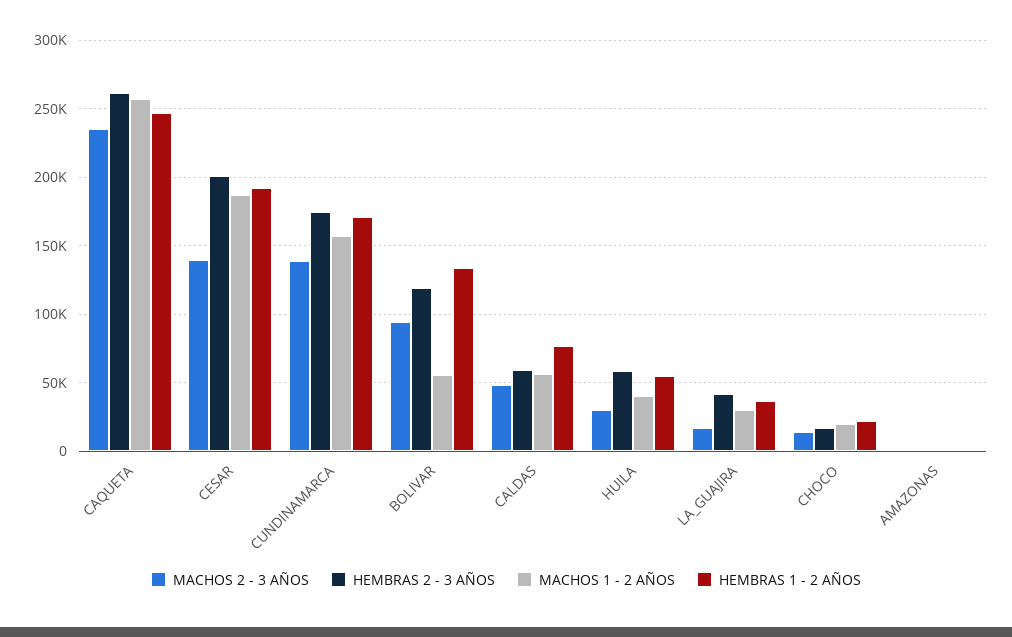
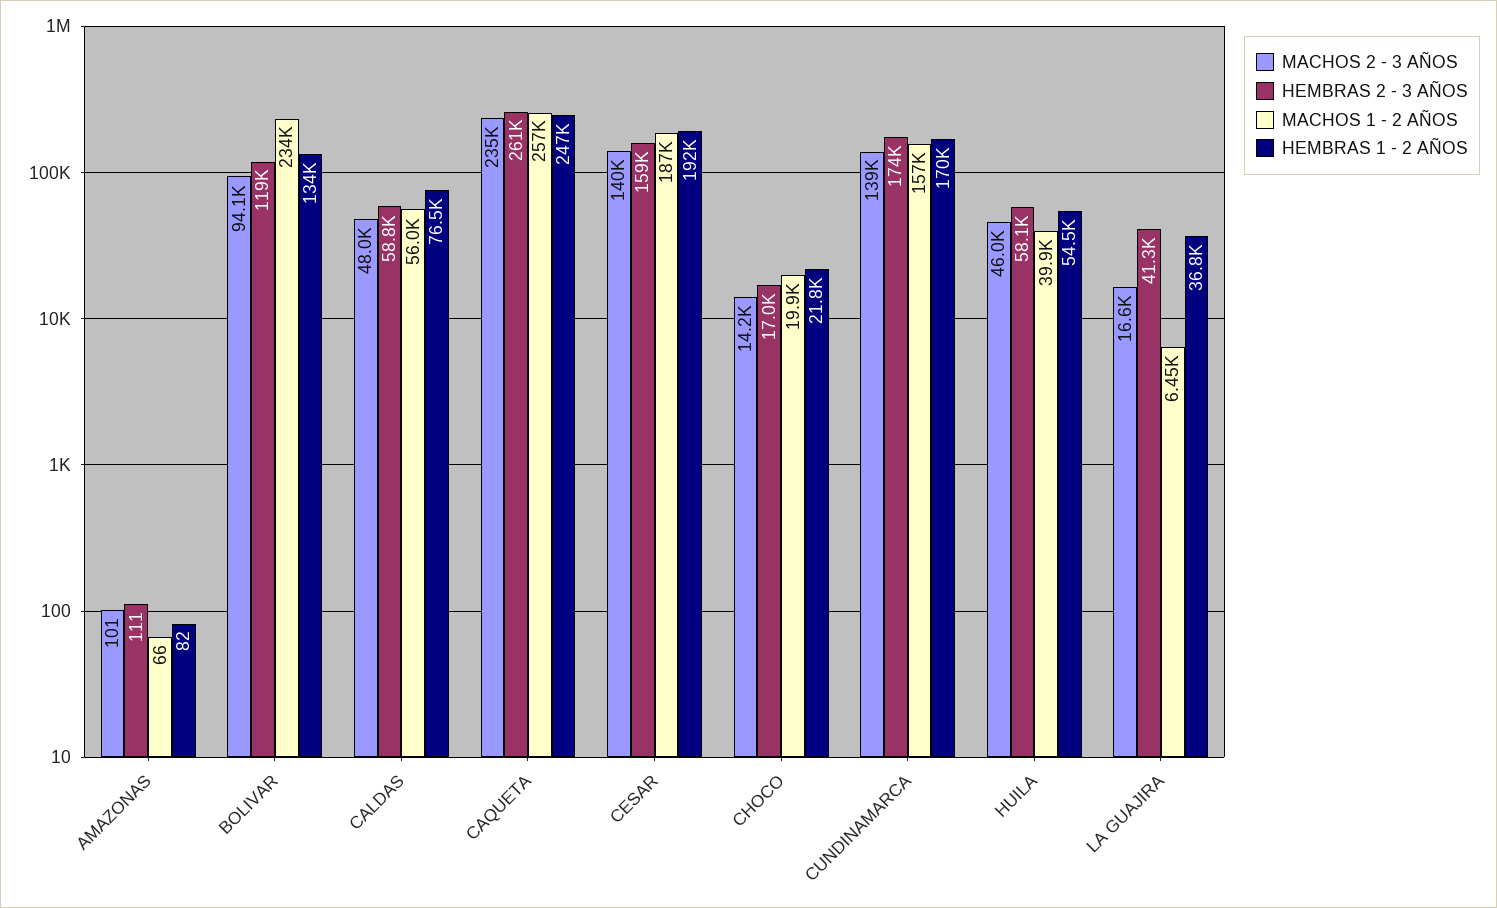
HEMBRAS 2 - 3 AÑOS, CESAR: 200000 -> 159000
MACHOS 1 - 2 AÑOS, BOLIVAR: 55000 -> 234000
MACHOS 2 - 3 AÑOS, HUILA: 30000 -> 46000
MACHOS 1 - 2 AÑOS, LA_GUAJIRA: 30000 -> 6450

